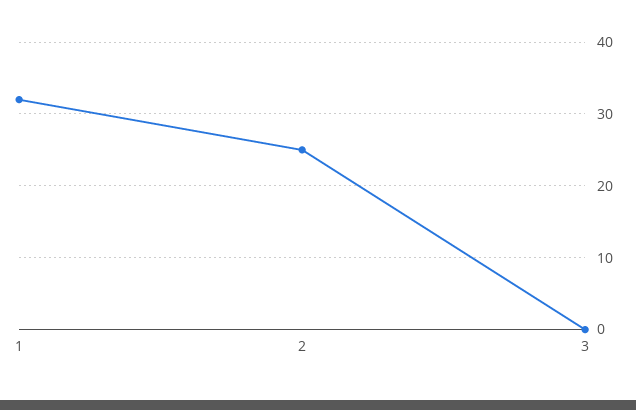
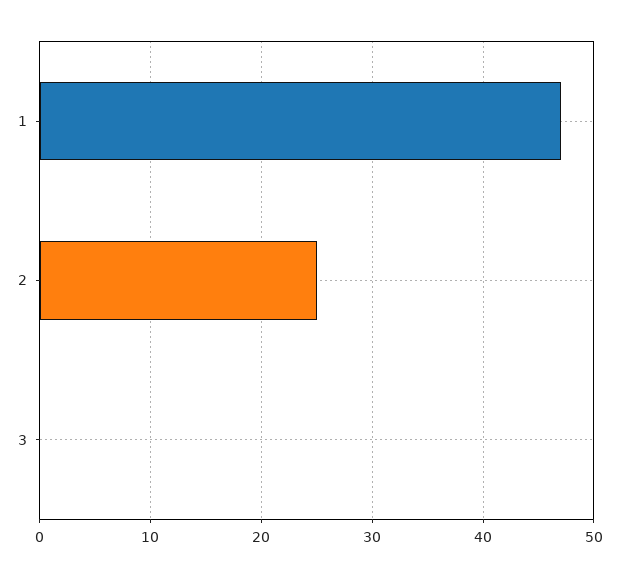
1: 32 -> 47

